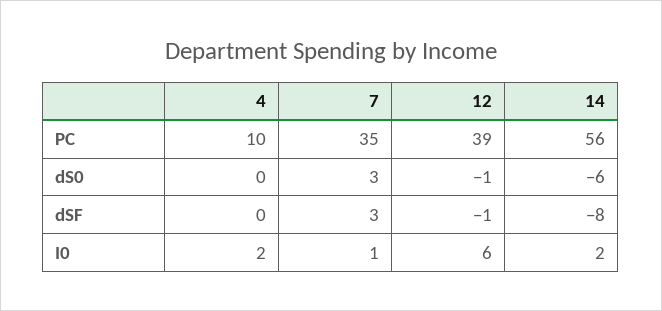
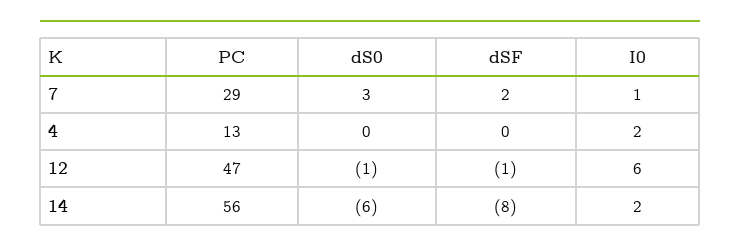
4, PC: 10 -> 13
7, PC: 35 -> 29
12, PC: 39 -> 47
7, dSF: 3 -> 2

